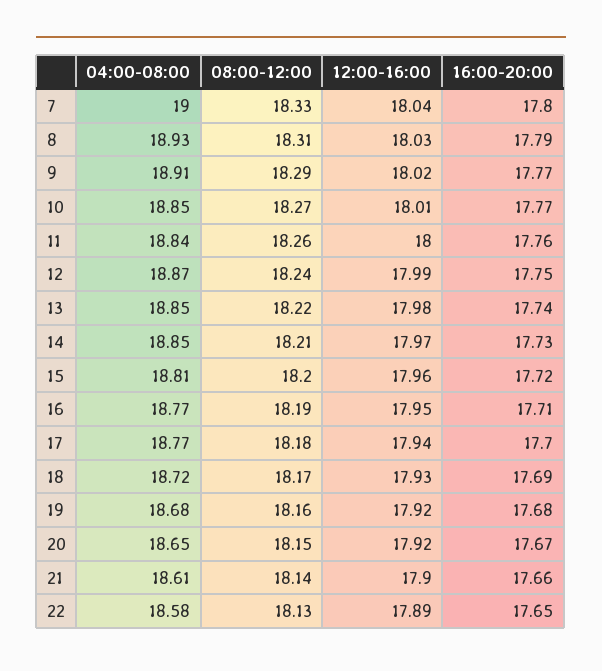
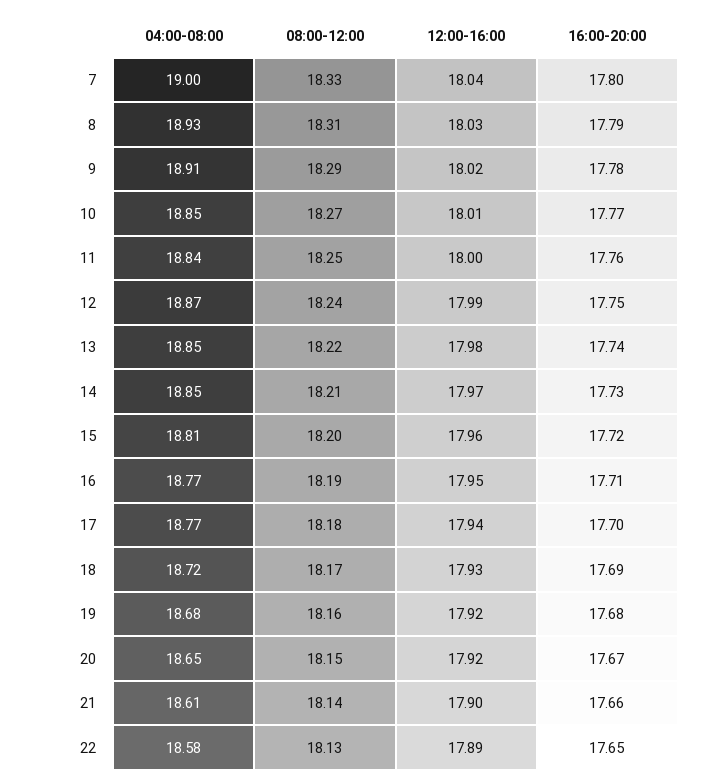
16:00-20:00, 9: 17.77 -> 17.78
08:00-12:00, 11: 18.26 -> 18.25

